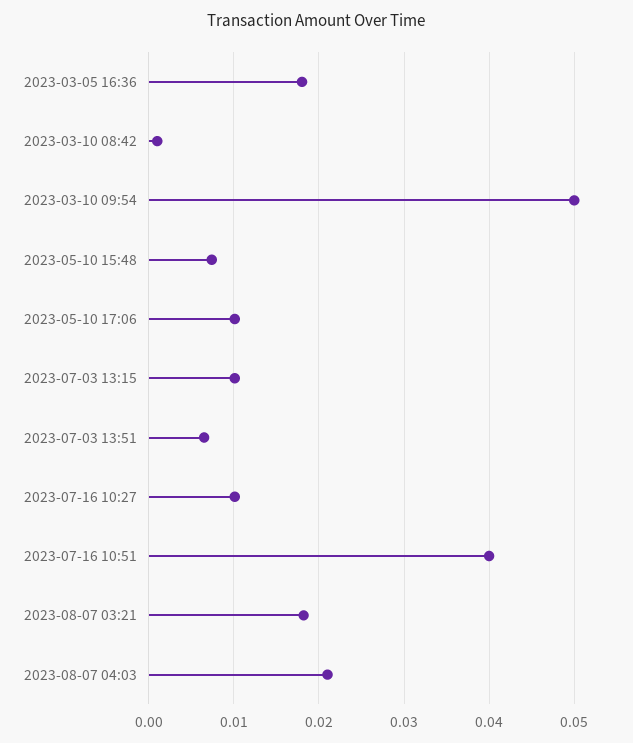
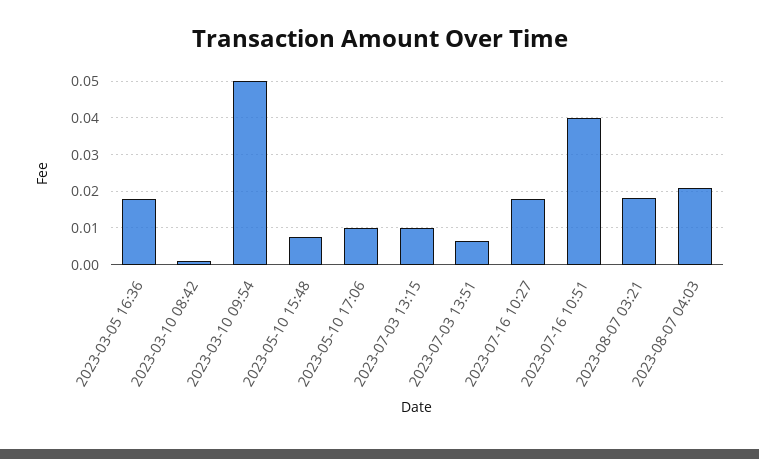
2023-07-16 10:27: 0.01 -> 0.018

